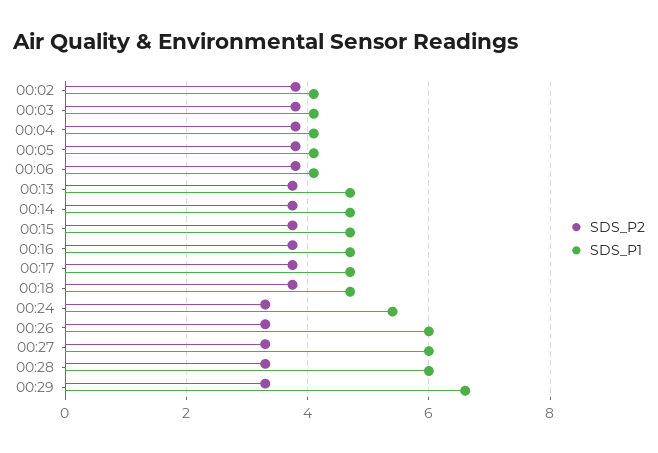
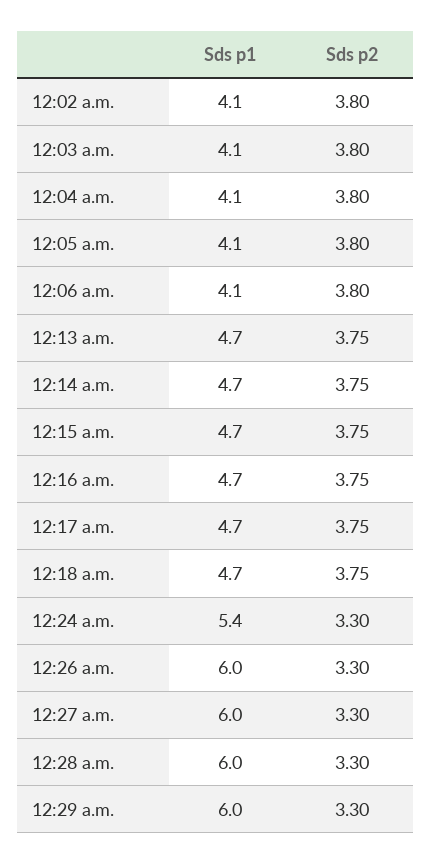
SDS_P1, 00:29: 6.6 -> 6

